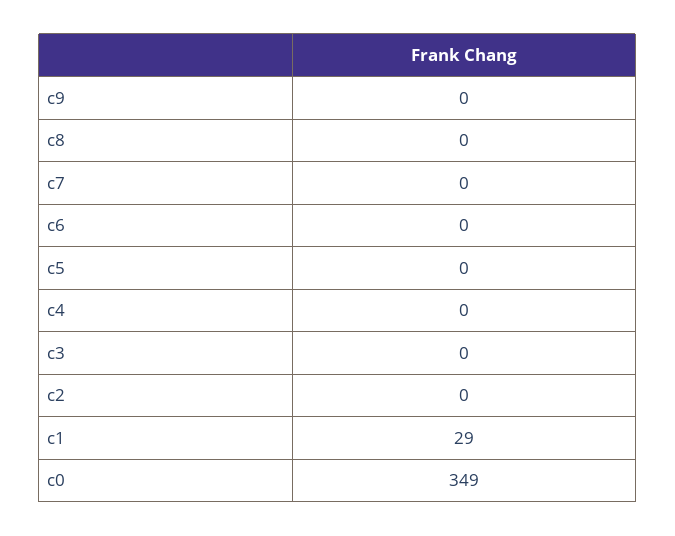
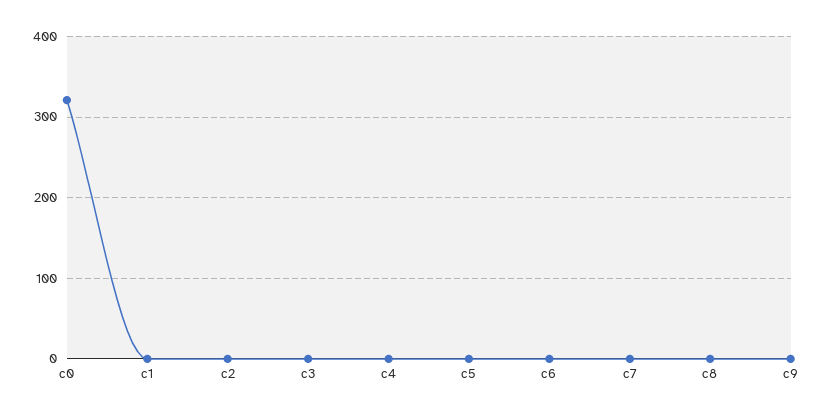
c1: 29 -> 0
c0: 349 -> 320

